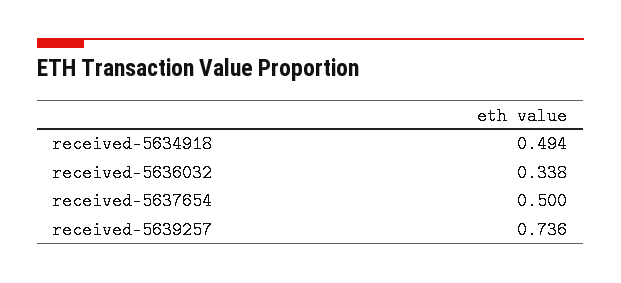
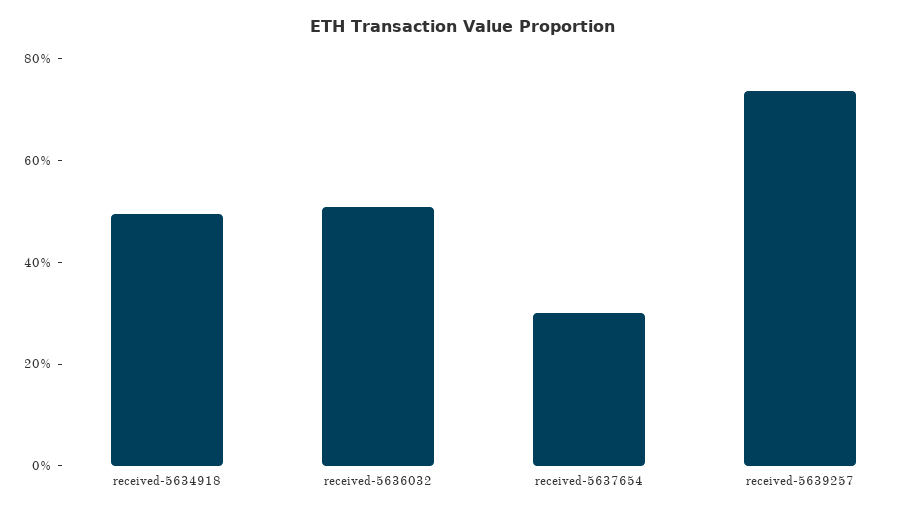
received-5636032: 0.338 -> 0.5
received-5637654: 0.5 -> 0.3

